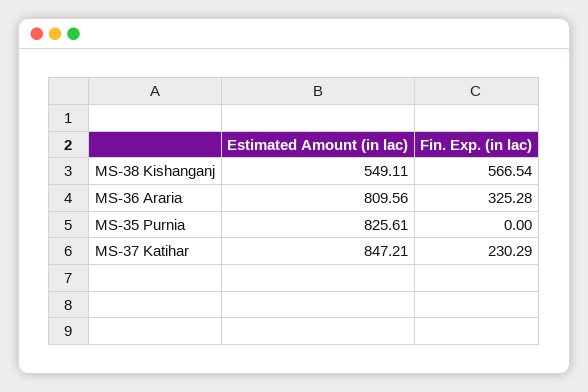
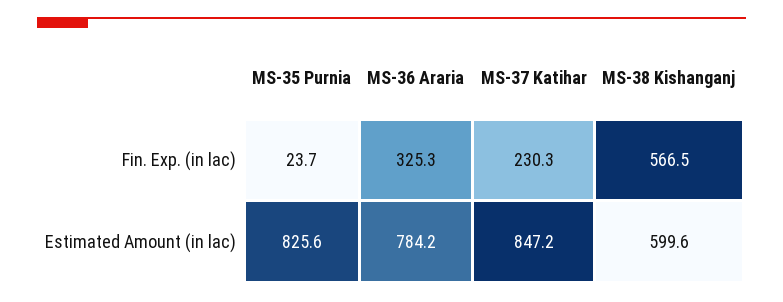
Estimated Amount (in lac), MS-38 Kishanganj: 549.11 -> 599.6
Estimated Amount (in lac), MS-36 Araria: 809.56 -> 784.2
Fin. Exp. (in lac), MS-35 Purnia: 0 -> 23.7

